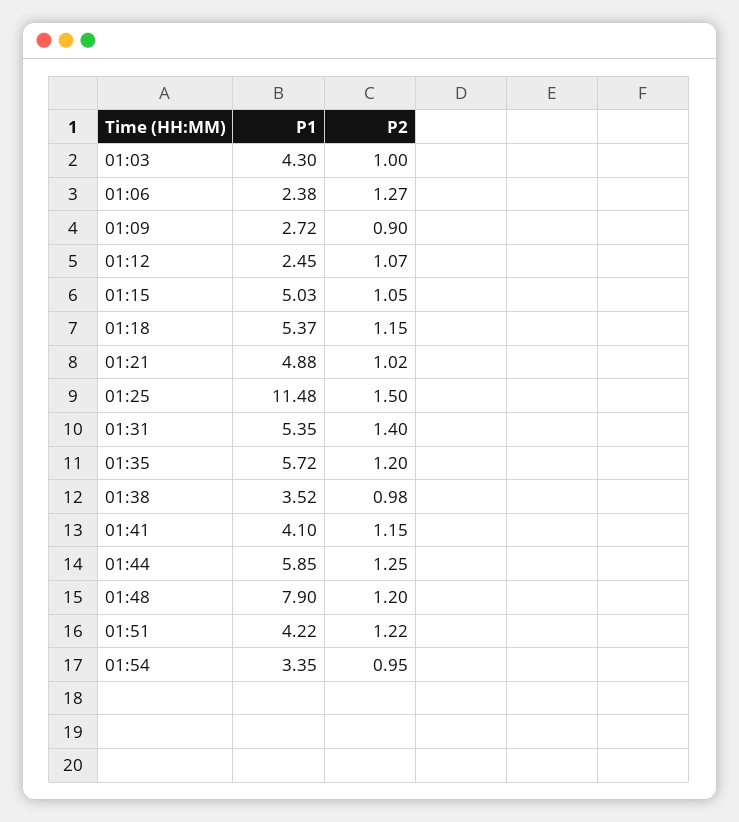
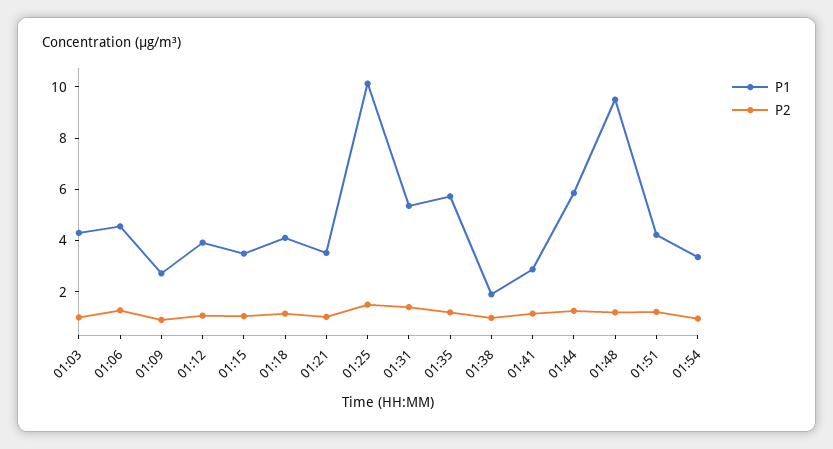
P1, 01:06: 2.38 -> 4.5
P1, 01:12: 2.45 -> 4
P1, 01:15: 5.03 -> 3.5
P1, 01:18: 5.37 -> 4
P1, 01:21: 4.88 -> 3.5
P1, 01:25: 11.48 -> 10
P1, 01:38: 3.52 -> 2
P1, 01:41: 4.1 -> 3
P1, 01:48: 7.9 -> 9.5

